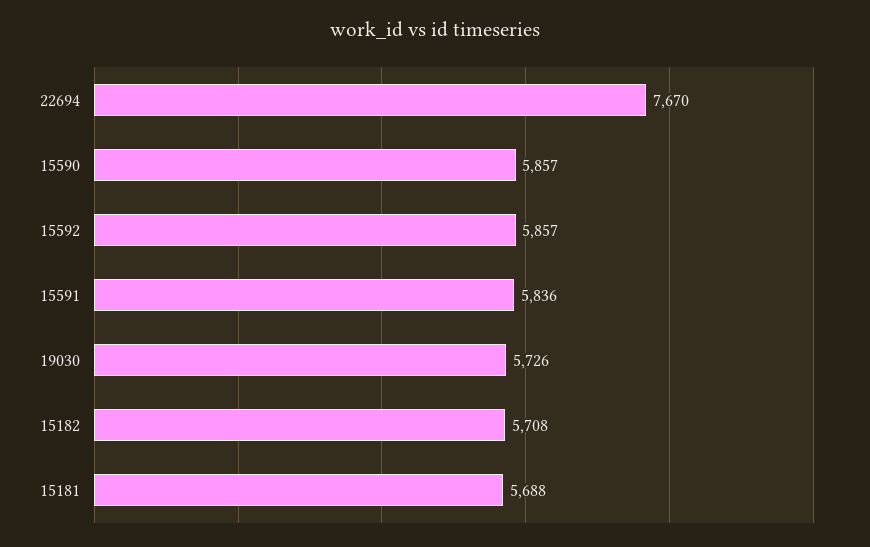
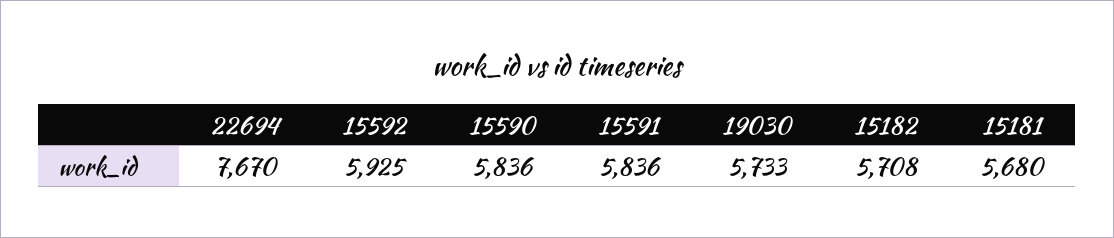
15590: 5857 -> 5836
15592: 5857 -> 5925
19030: 5726 -> 5733
15181: 5688 -> 5680

